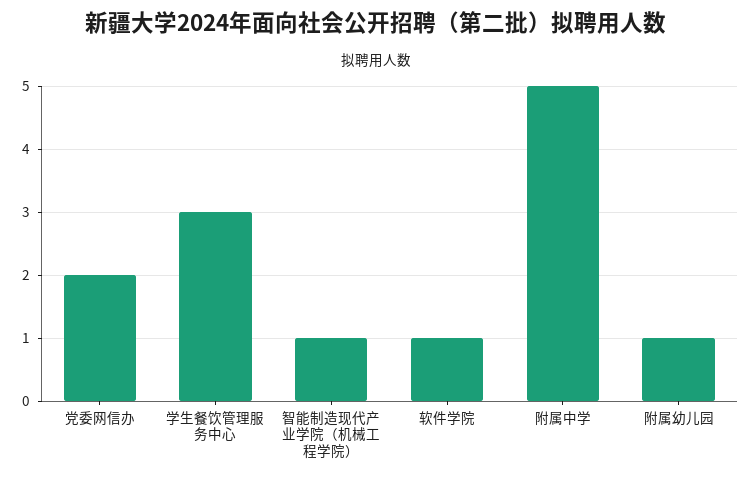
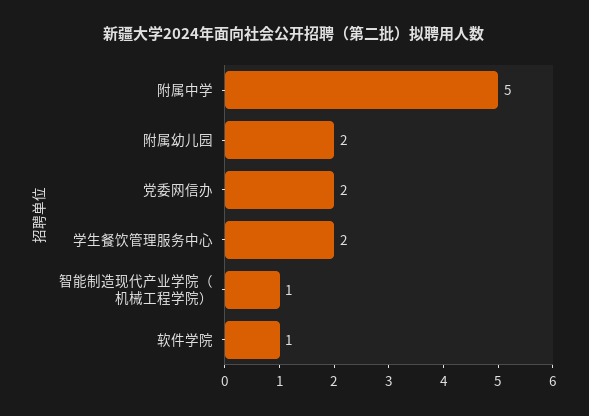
学生餐饮管理服务中心: 3 -> 2
附属幼儿园: 1 -> 2

